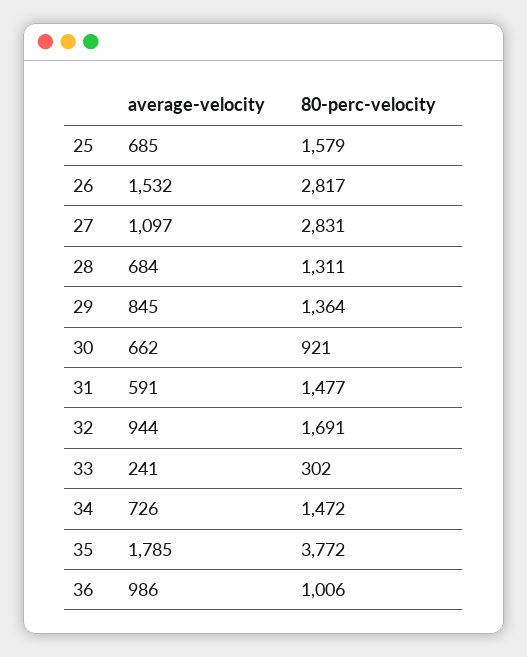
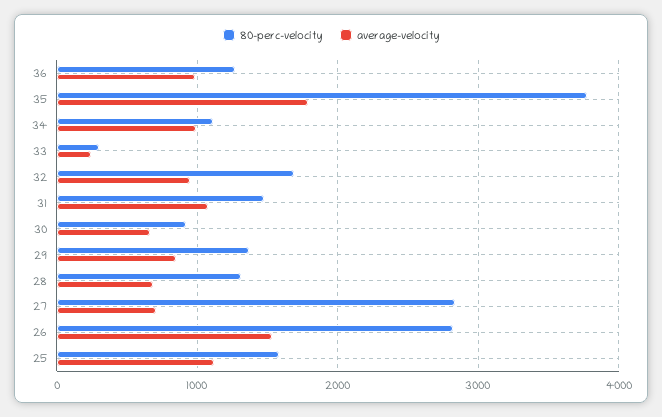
average-velocity, 25: 685 -> 1100
average-velocity, 27: 1097 -> 700
average-velocity, 31: 591 -> 1100
average-velocity, 34: 726 -> 1000
80-perc-velocity, 34: 1472 -> 1100
80-perc-velocity, 36: 1006 -> 1300

